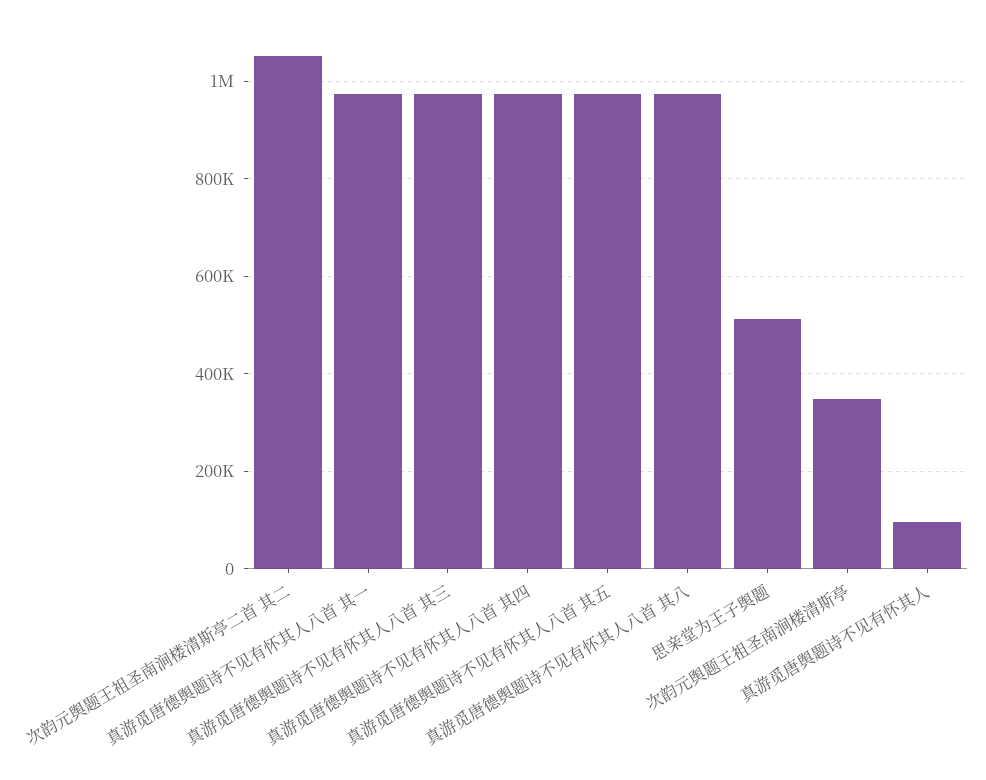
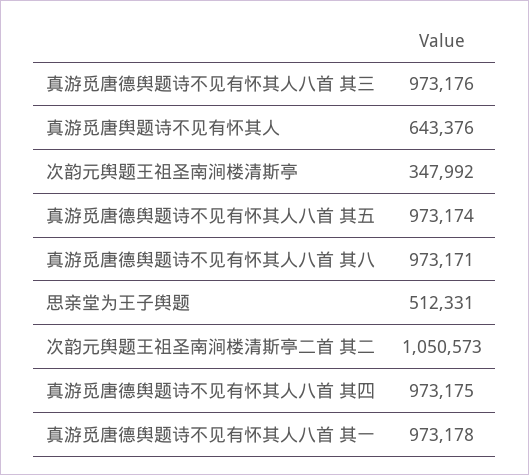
真游觅唐舆题诗不见有怀其人: 100000 -> 643376

